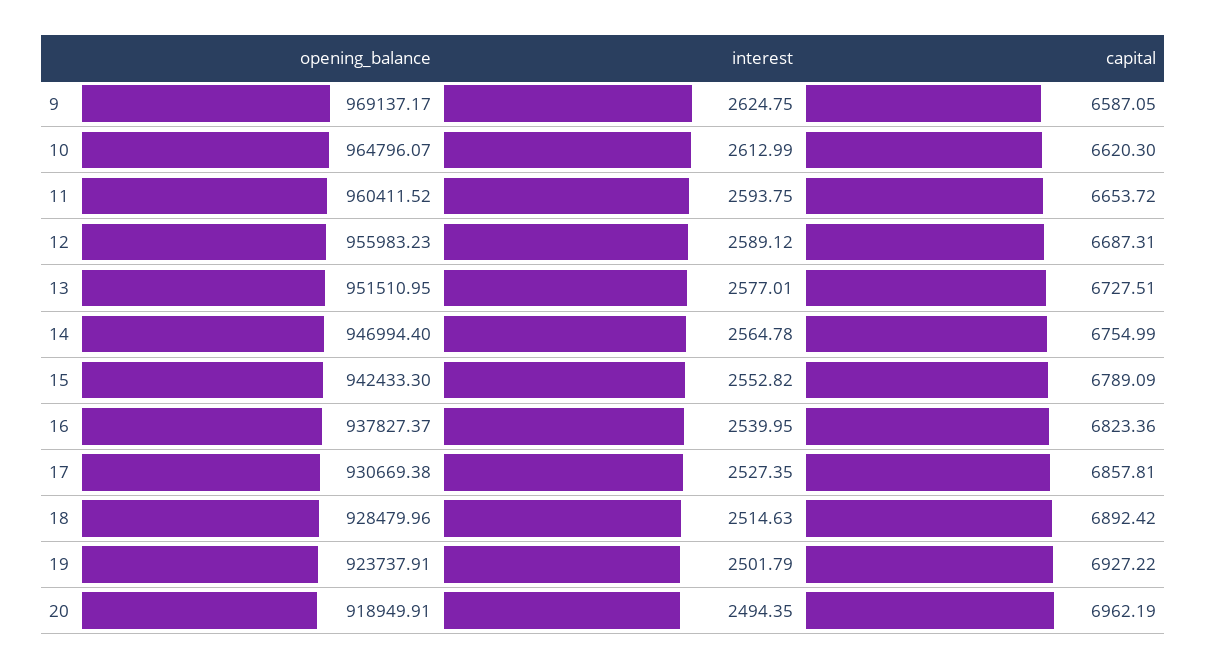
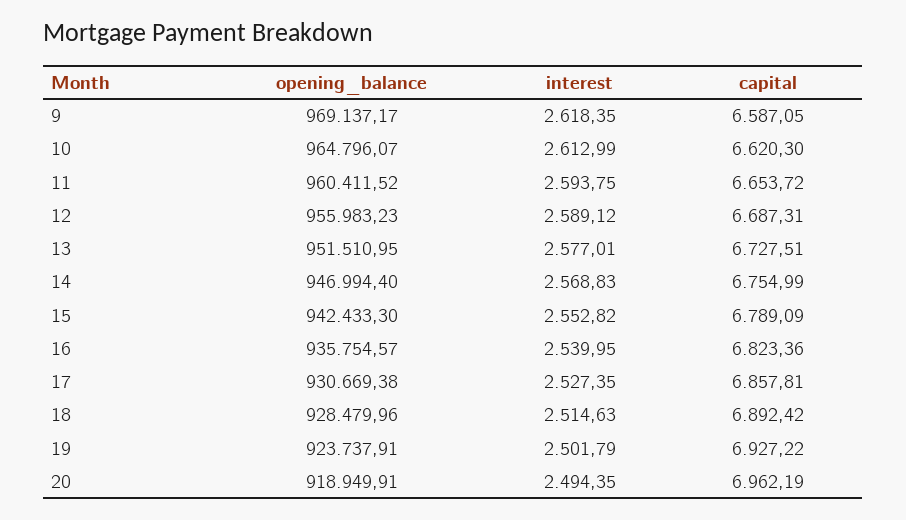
interest, 9: 2624.75 -> 2618.35
interest, 14: 2564.78 -> 2568.83
opening_balance, 16: 937827.37 -> 935754.57

